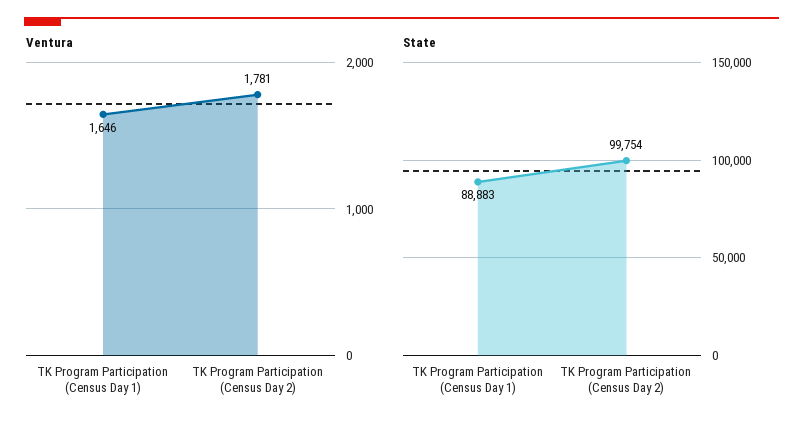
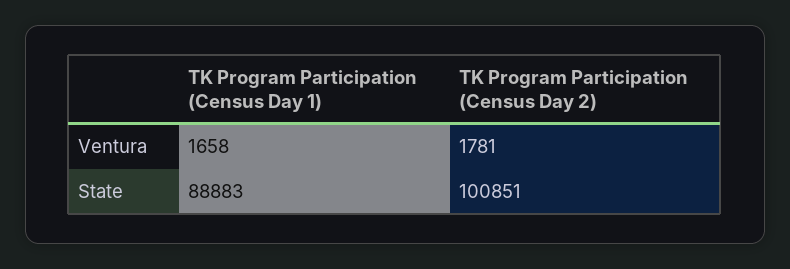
Ventura, TK Program Participation (Census Day 1): 1646 -> 1658
State, TK Program Participation (Census Day 2): 99754 -> 100851

